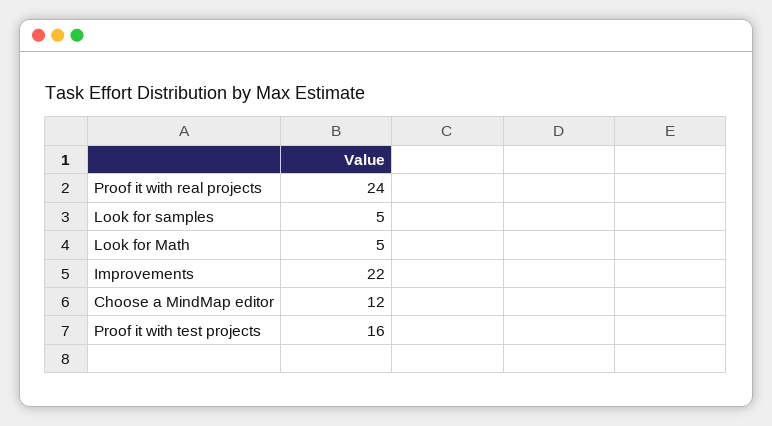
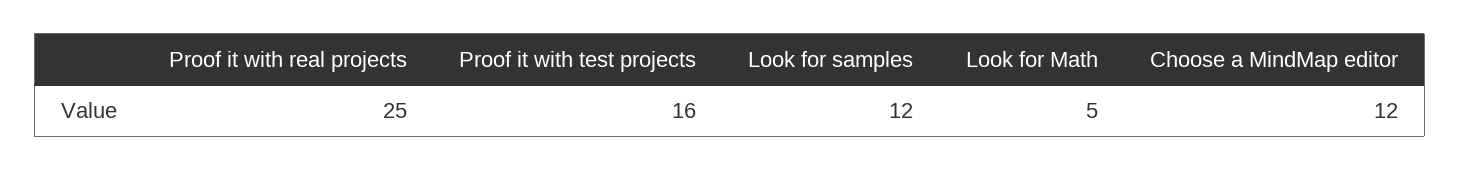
Proof it with real projects: 24 -> 25
Look for samples: 5 -> 12
Improvements: 22 -> none

